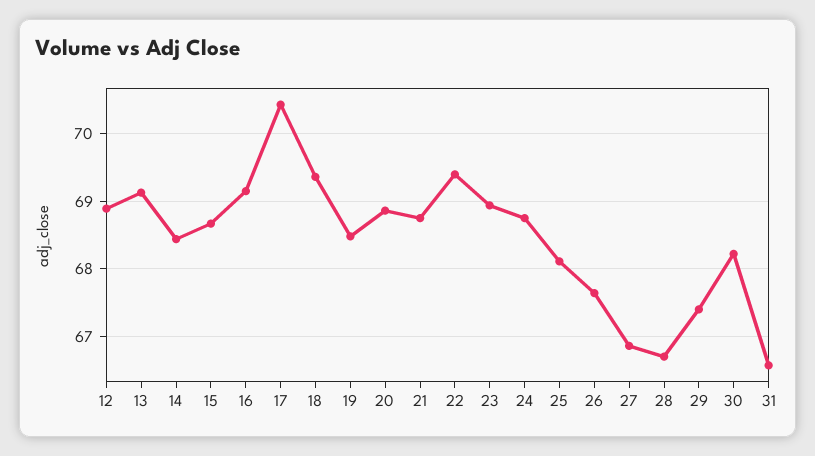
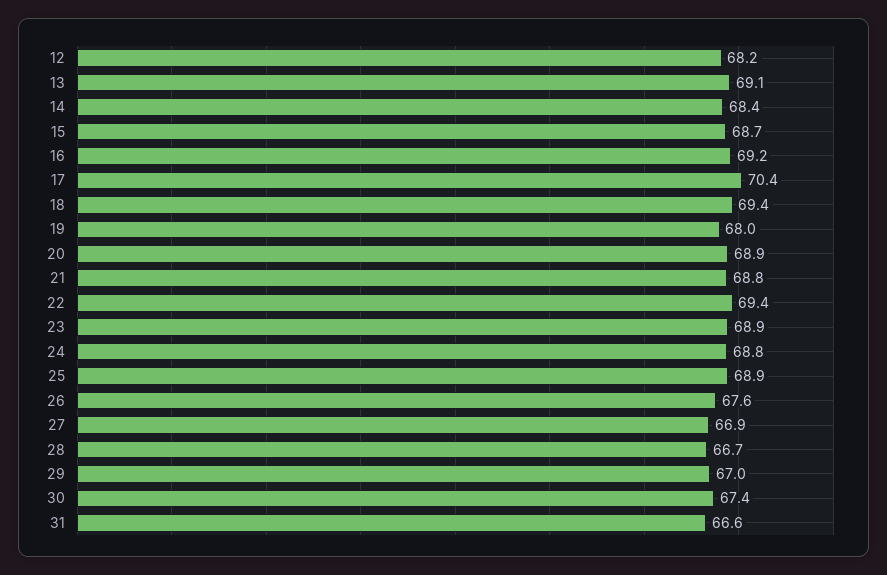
12: 68.9 -> 68.2
19: 68.5 -> 68
25: 68.1 -> 68.9
29: 67.4 -> 67
30: 68.2 -> 67.4

